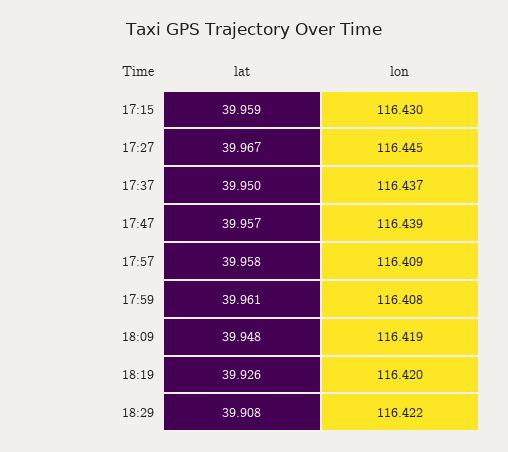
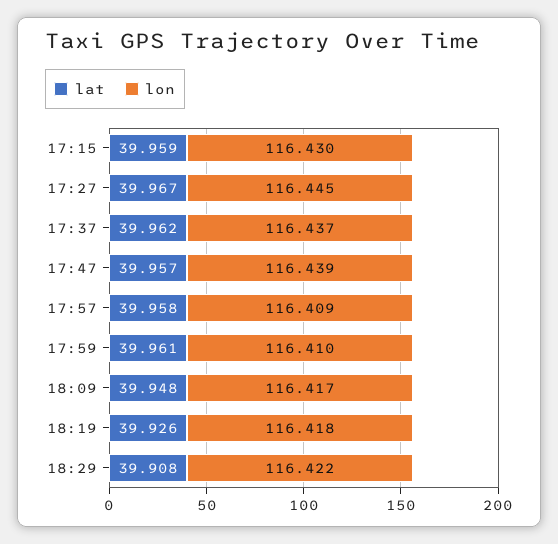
lat, 17:37: 39.95 -> 39.962
lon, 17:59: 116.408 -> 116.41
lon, 18:09: 116.419 -> 116.417
lon, 18:19: 116.42 -> 116.418

